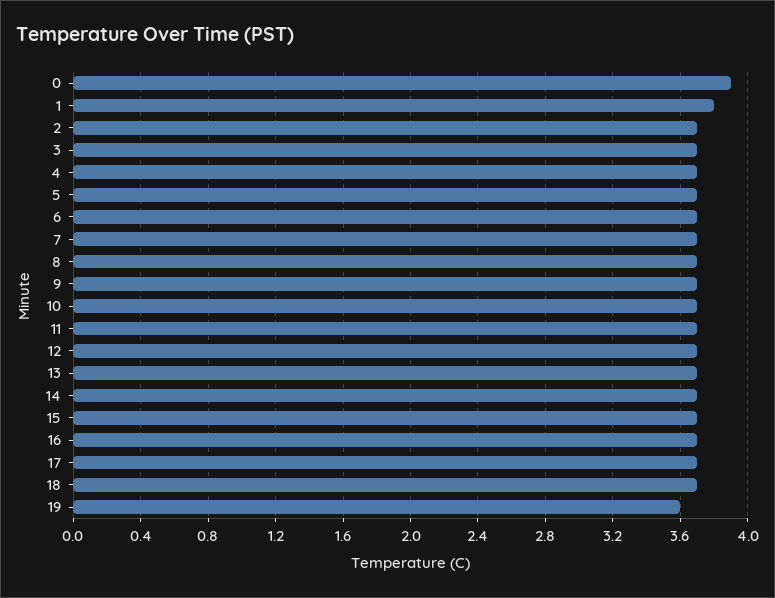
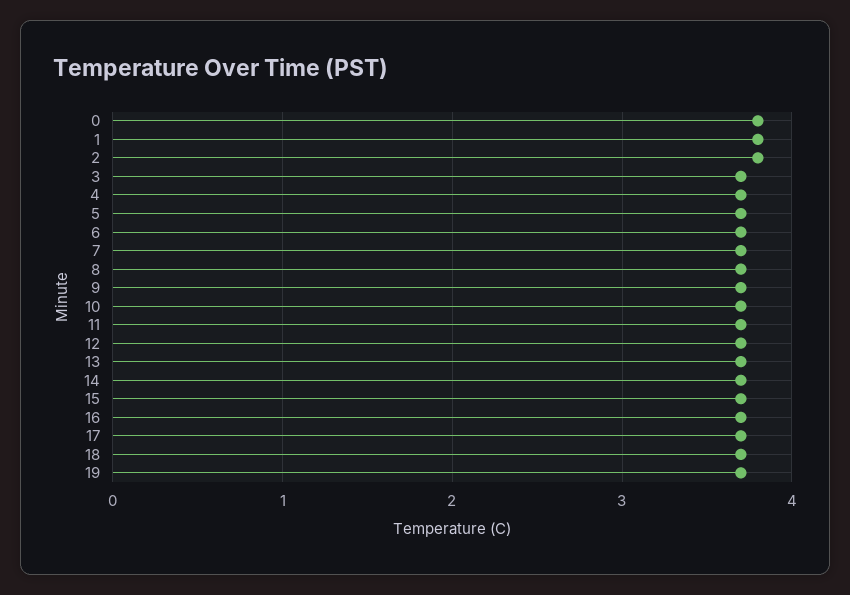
0: 3.9 -> 3.8
2: 3.7 -> 3.8
19: 3.6 -> 3.7

